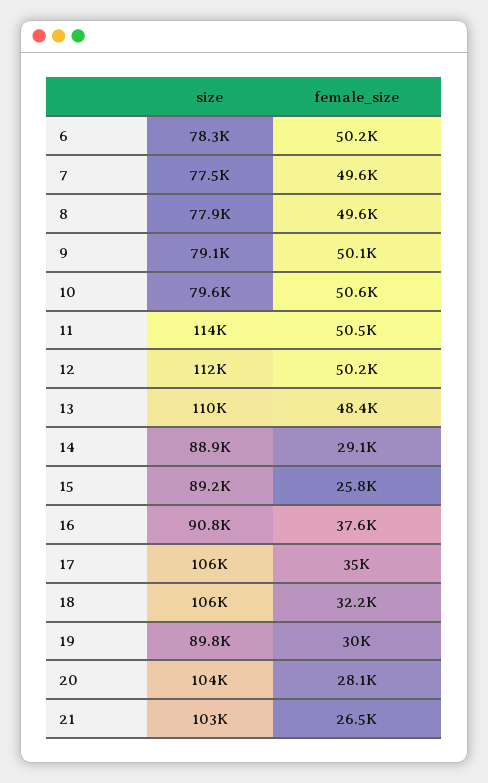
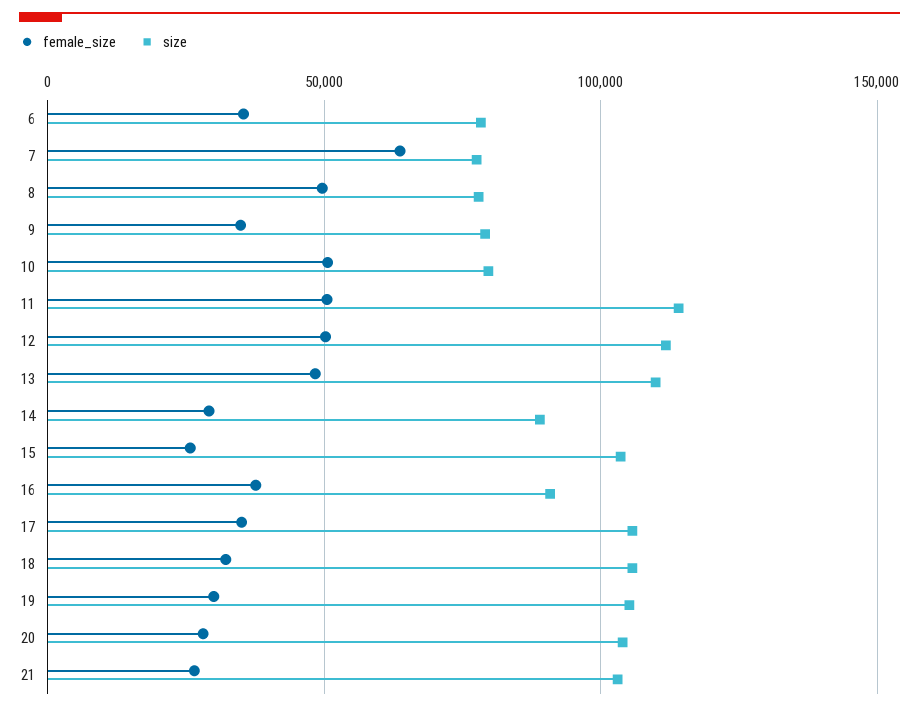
female_size, 6: 50200 -> 35000
female_size, 7: 49600 -> 65000
female_size, 9: 50100 -> 35000
size, 15: 89200 -> 105000
size, 19: 89800 -> 105000

